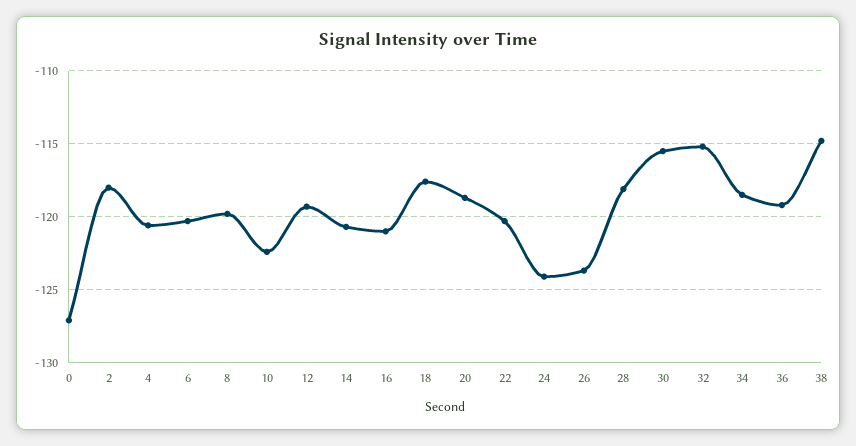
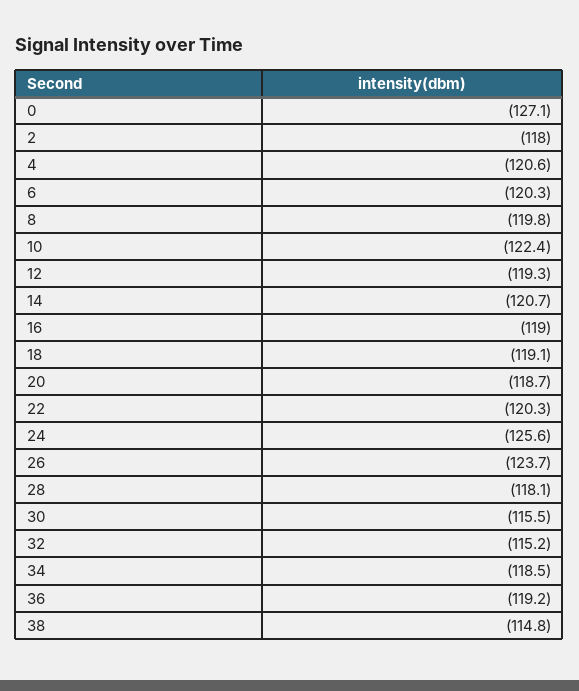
16: -121 -> -119
18: -117.5 -> -119.1
24: -124 -> -125.6

